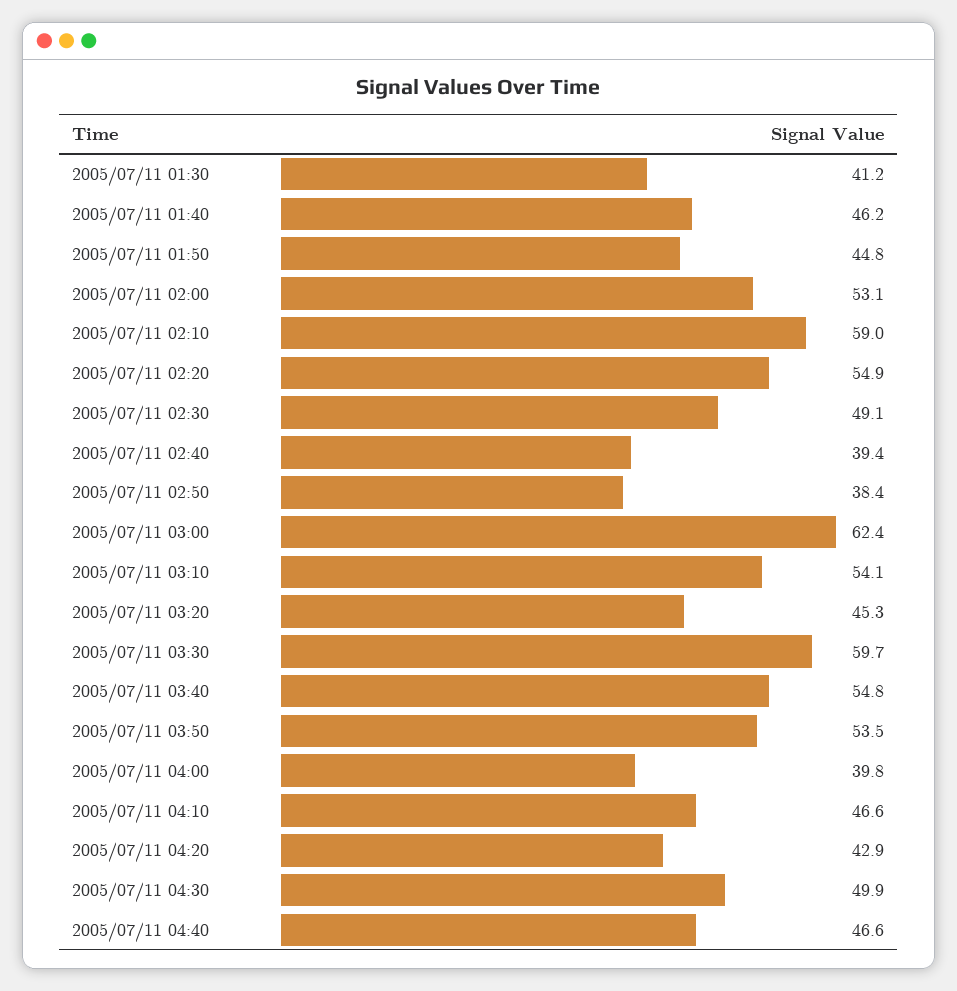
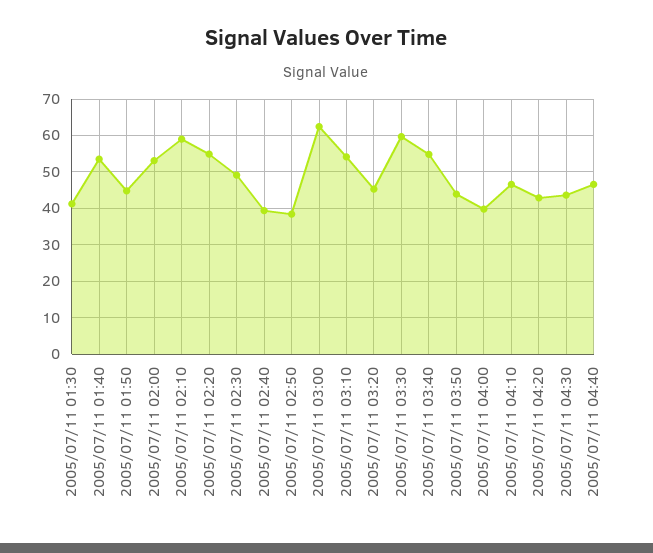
2005/07/11 01:40: 46.2 -> 54
2005/07/11 03:50: 53.5 -> 44
2005/07/11 04:30: 49.9 -> 44

